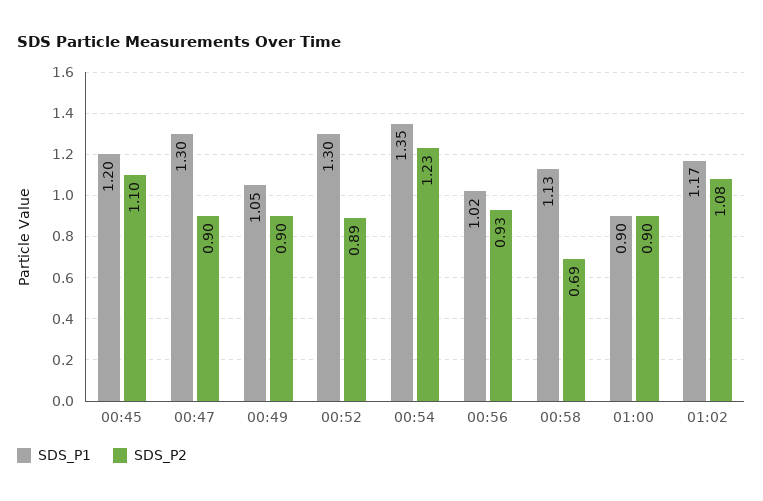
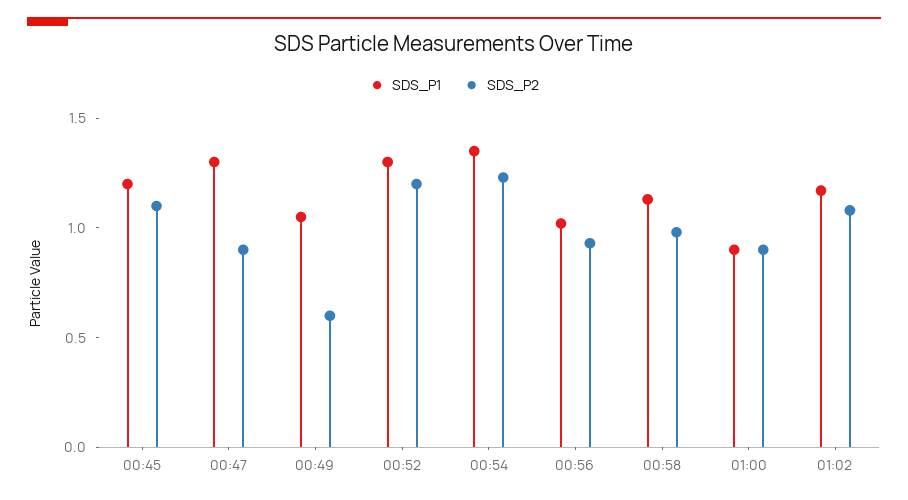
SDS_P2, 00:49: 0.9 -> 0.6
SDS_P2, 00:52: 0.89 -> 1.2
SDS_P2, 00:58: 0.69 -> 1

